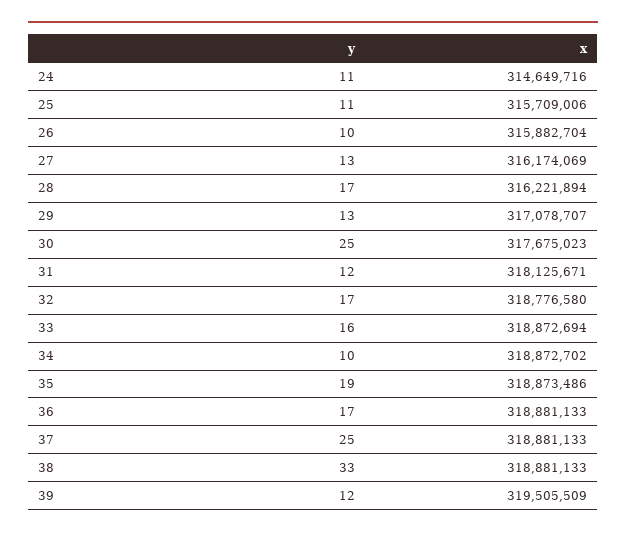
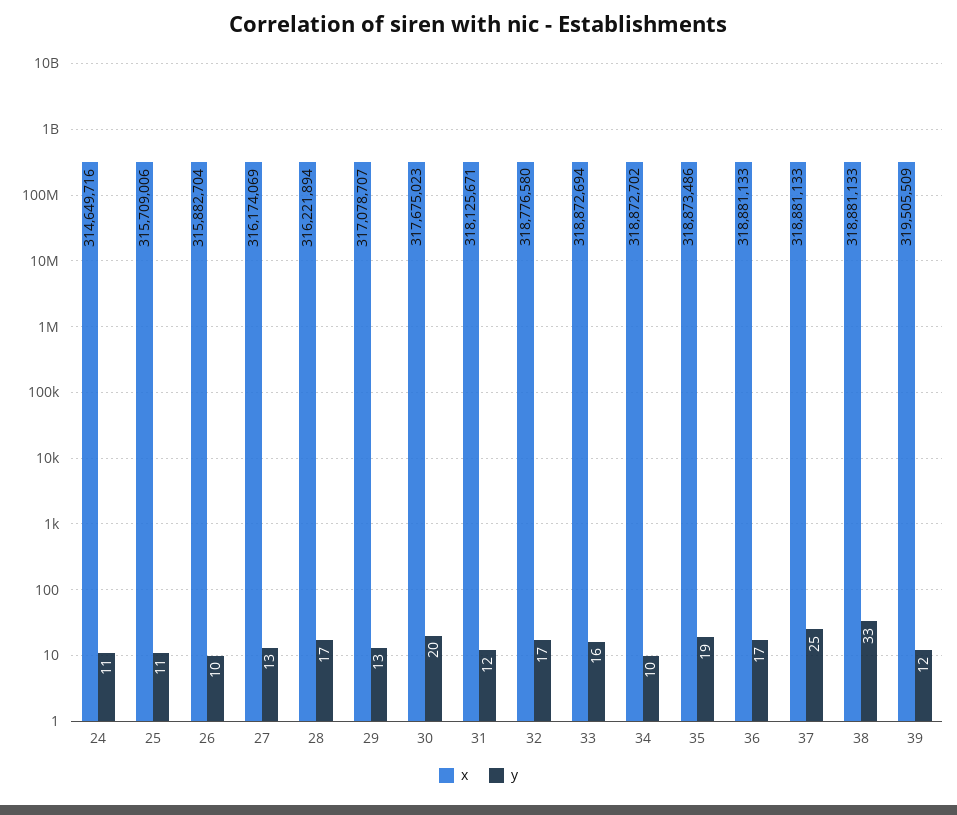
y, 30: 25 -> 20

